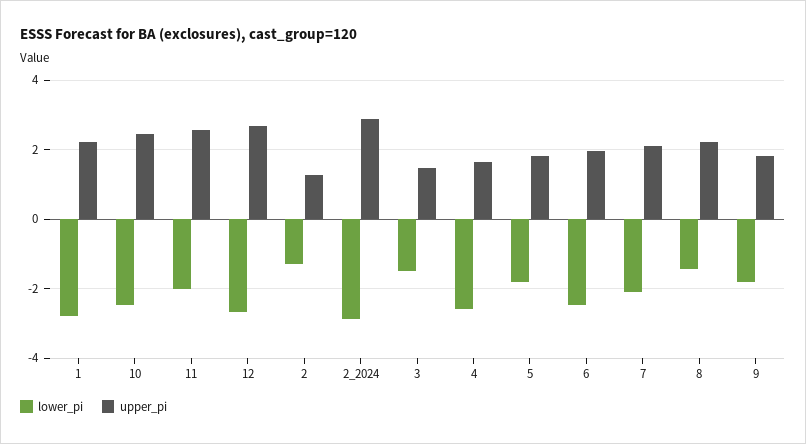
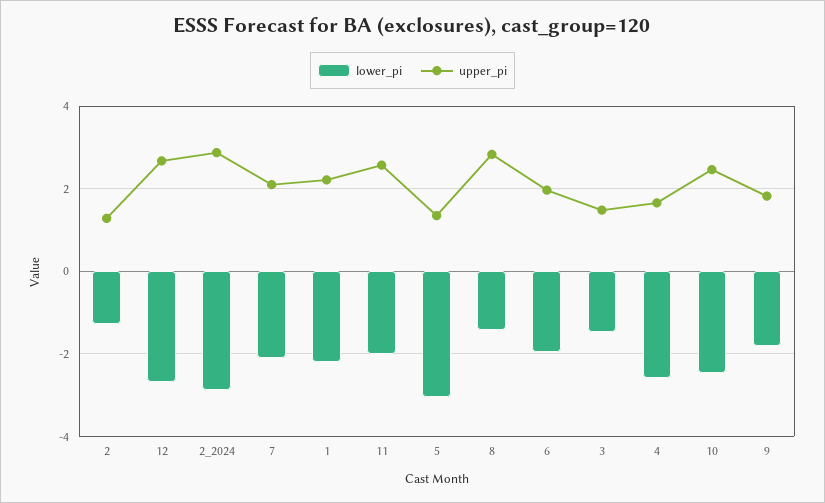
lower_pi, 1: -2.8 -> -2.2
lower_pi, 5: -1.8 -> -3
upper_pi, 5: 1.8 -> 1.4
lower_pi, 6: -2.4 -> -2
upper_pi, 8: 2.2 -> 2.8

